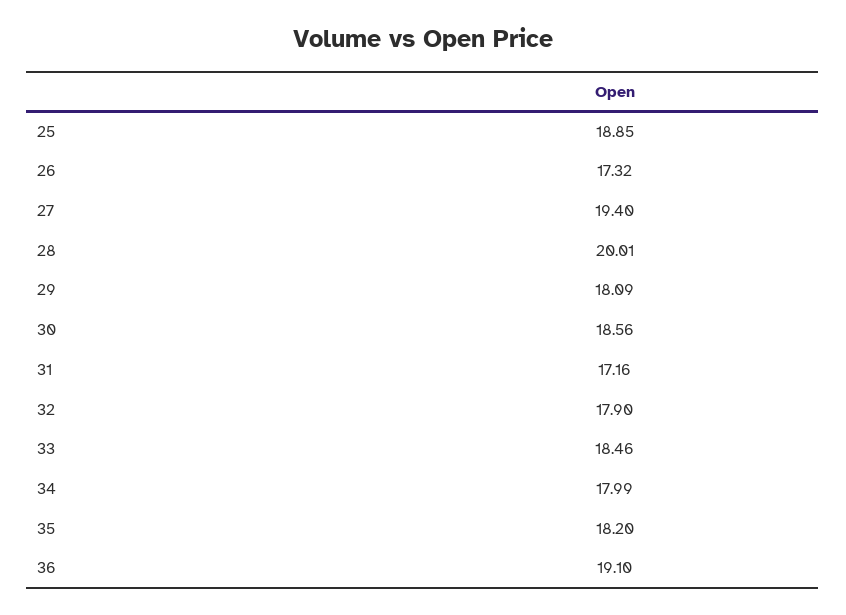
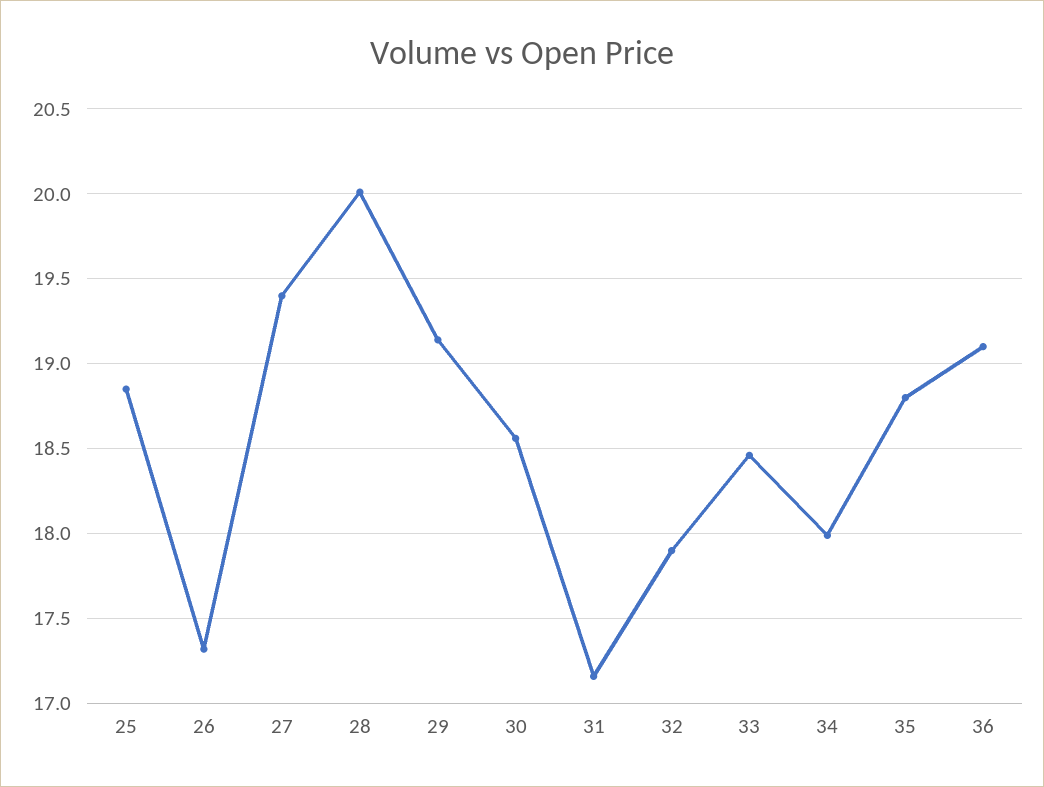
29: 18.09 -> 19.15
35: 18.2 -> 18.8

